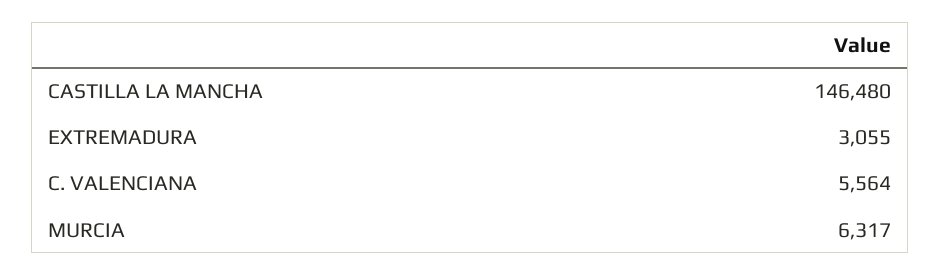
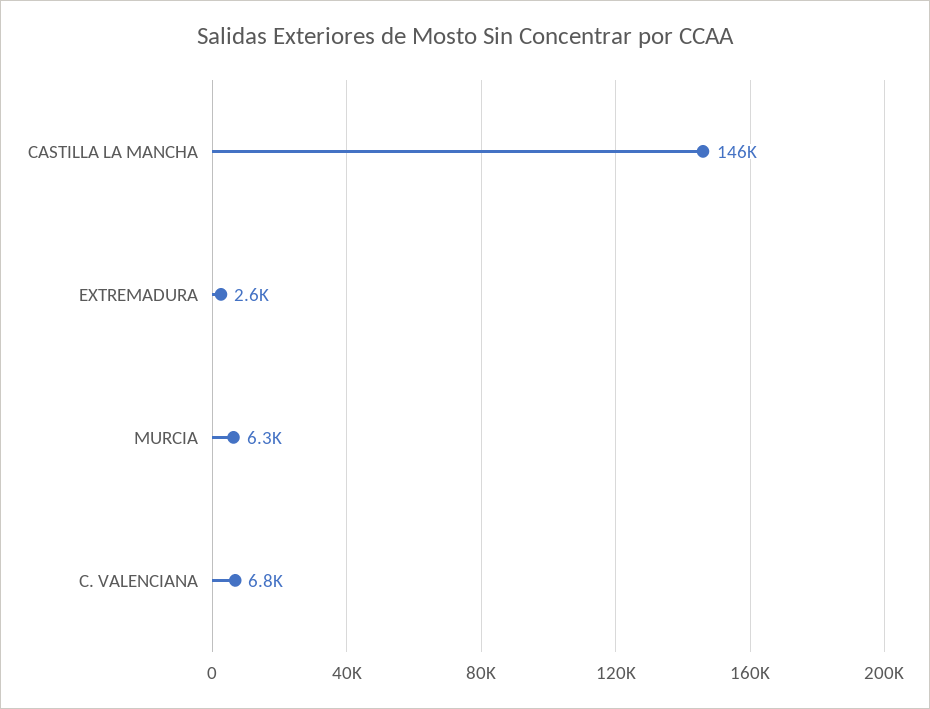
EXTREMADURA: 3055 -> 2600
C. VALENCIANA: 5564 -> 6800

